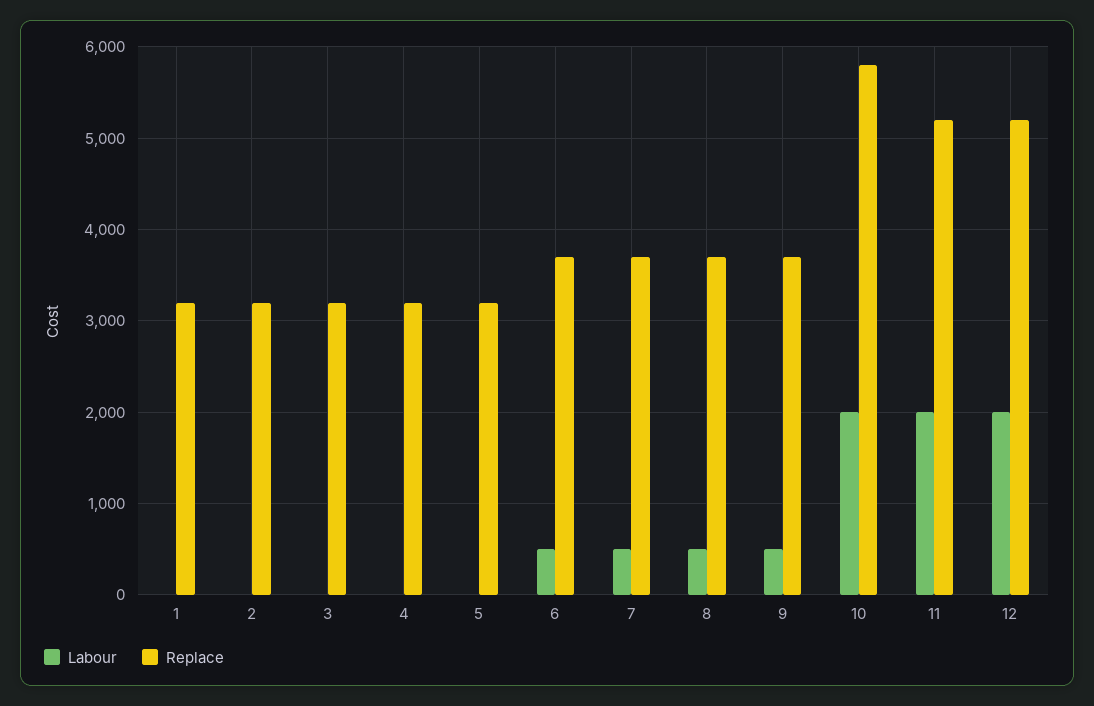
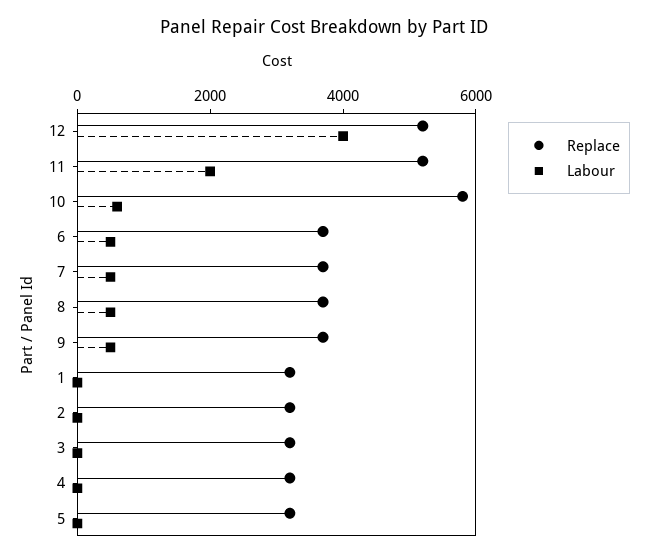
Labour, 10: 2000 -> 500
Labour, 12: 2000 -> 4000

